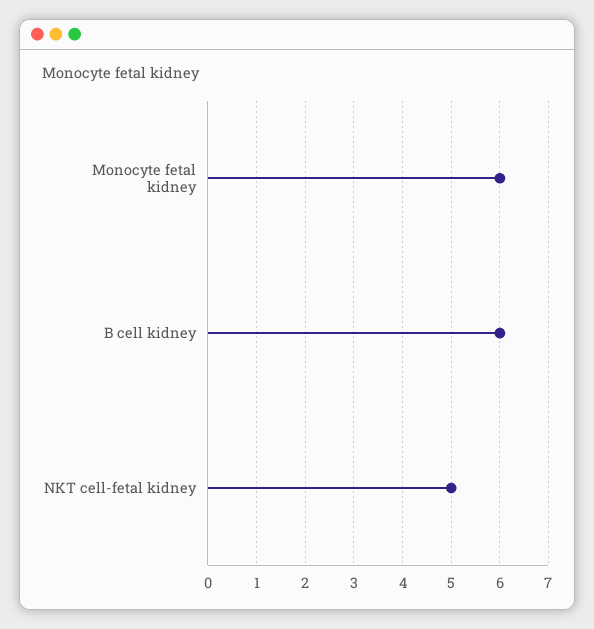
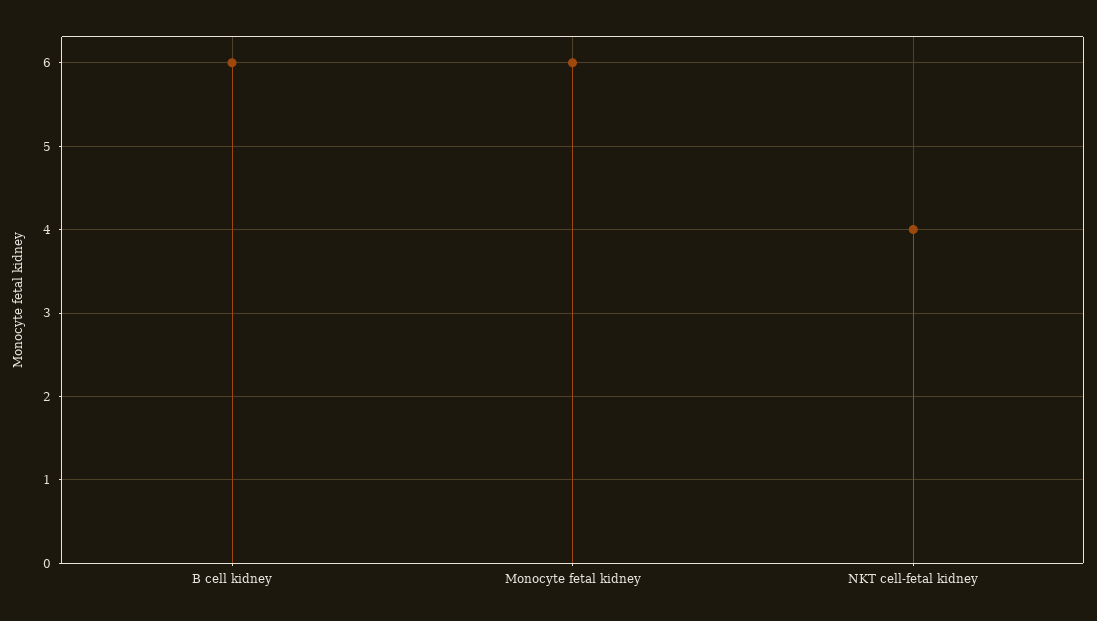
NKT cell-fetal kidney: 5 -> 4

